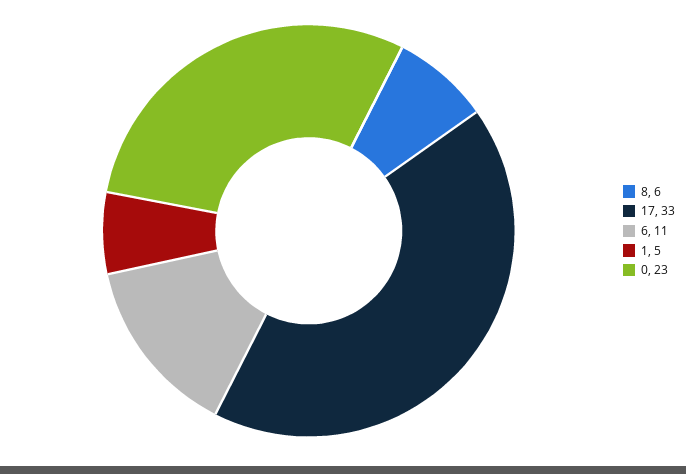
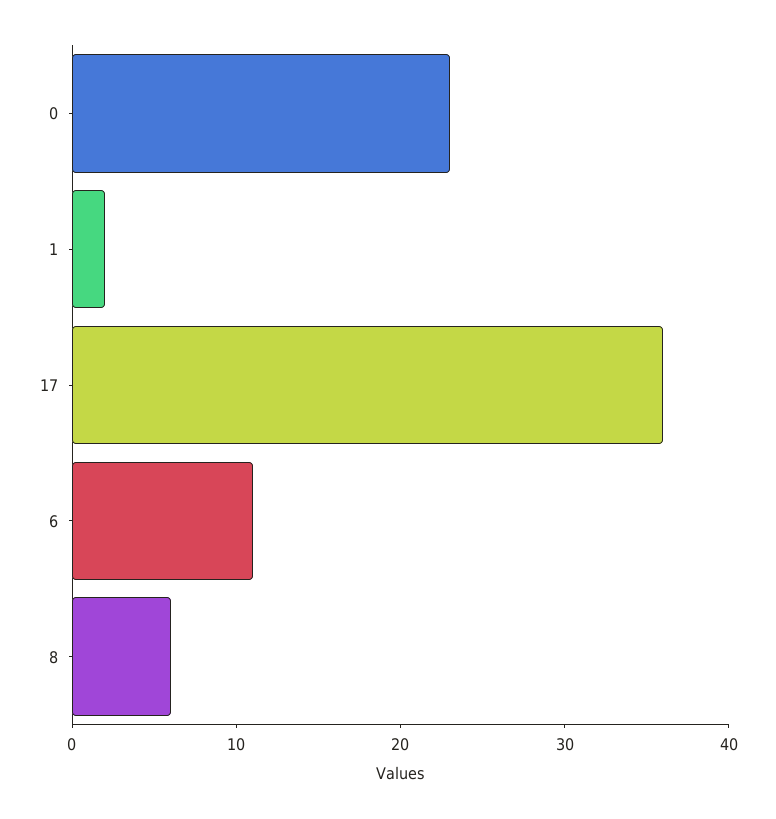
17: 33 -> 36
1: 5 -> 2

